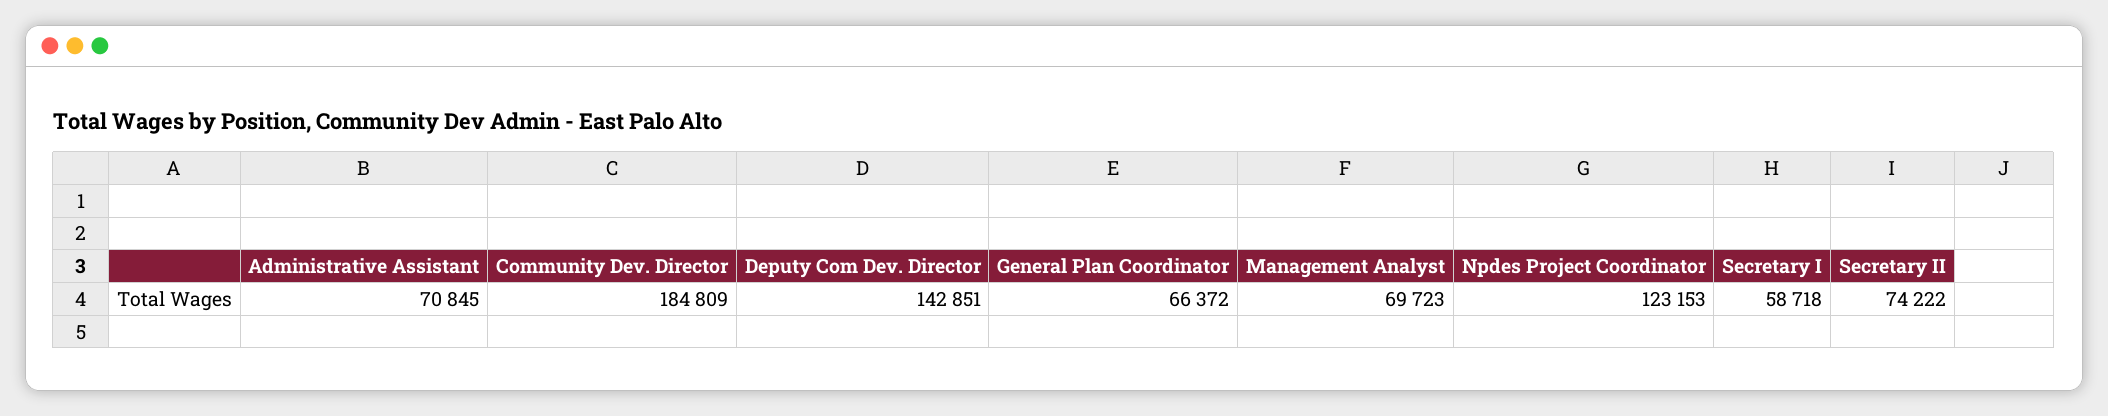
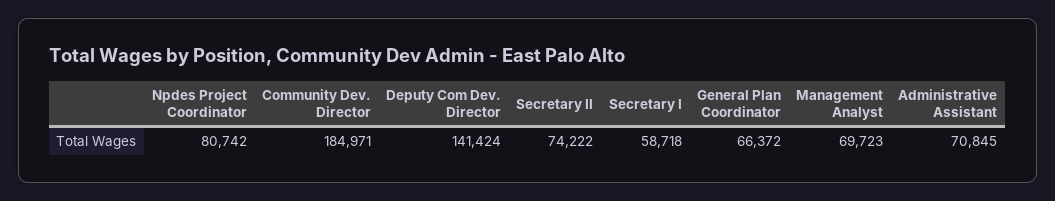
Community Dev. Director: 184809 -> 184971
Deputy Com Dev. Director: 142851 -> 141424
Npdes Project Coordinator: 123153 -> 80742

